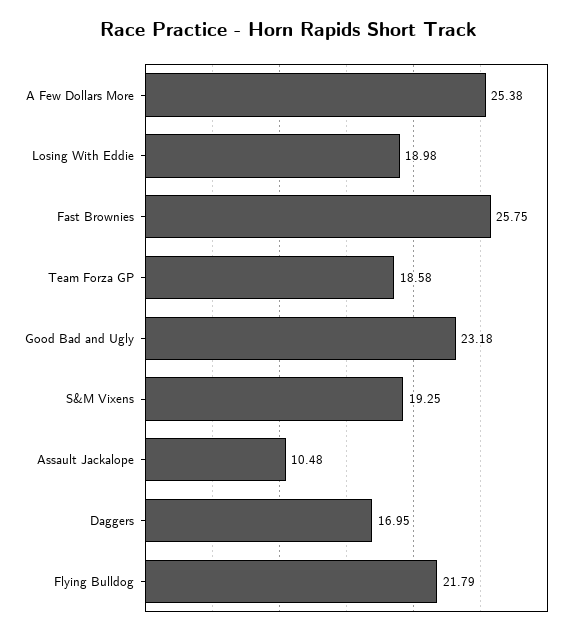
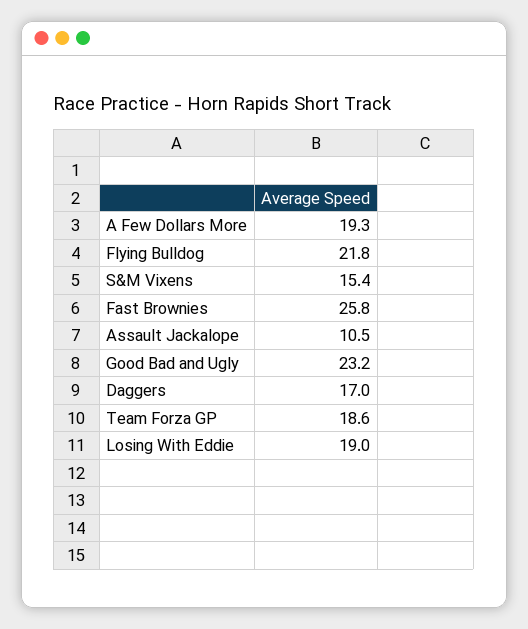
A Few Dollars More: 25.38 -> 19.3
S&M Vixens: 19.25 -> 15.4

